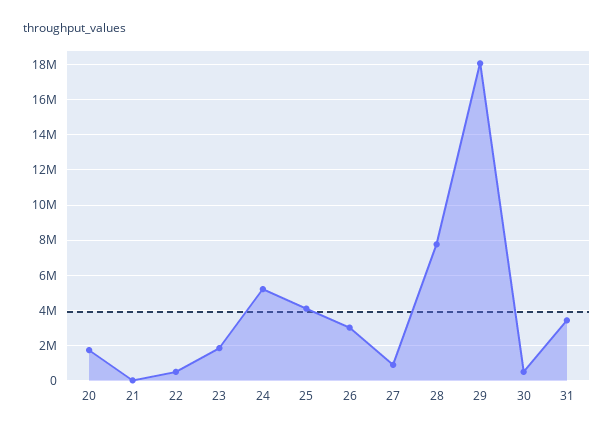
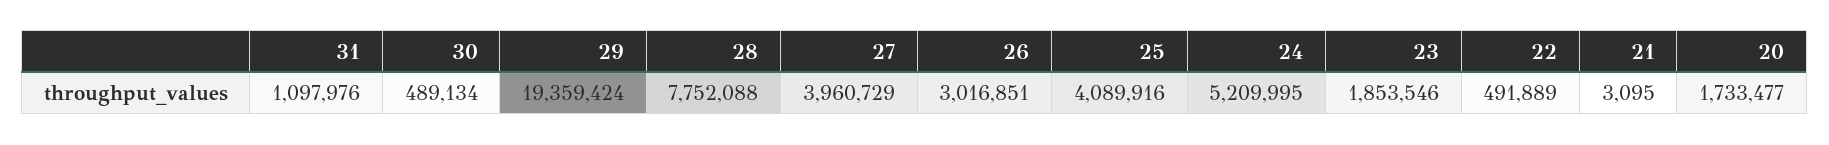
27: 1000000 -> 3960729
29: 18000000 -> 19359424
31: 3500000 -> 1097976

